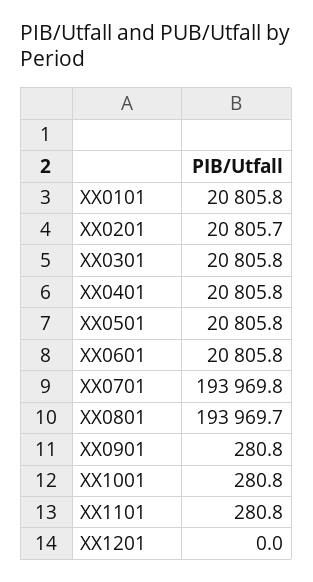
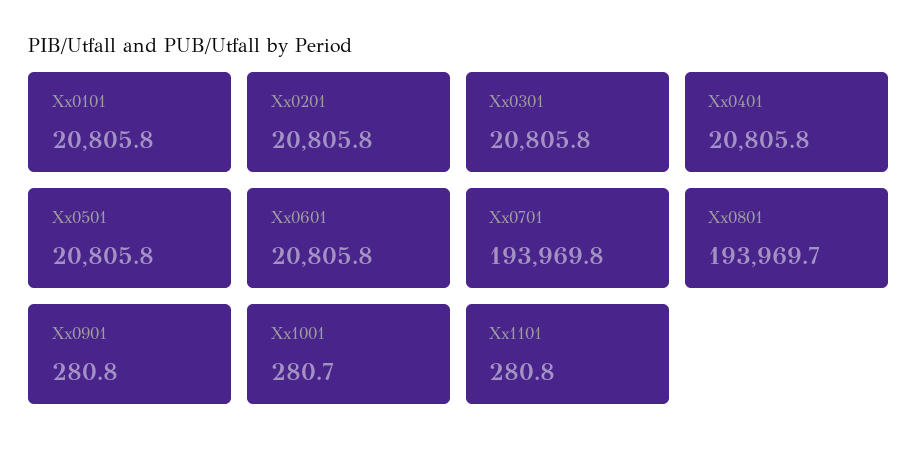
XX0201: 20805.7 -> 20805.8
XX1001: 280.8 -> 280.7
XX1201: 0 -> none

